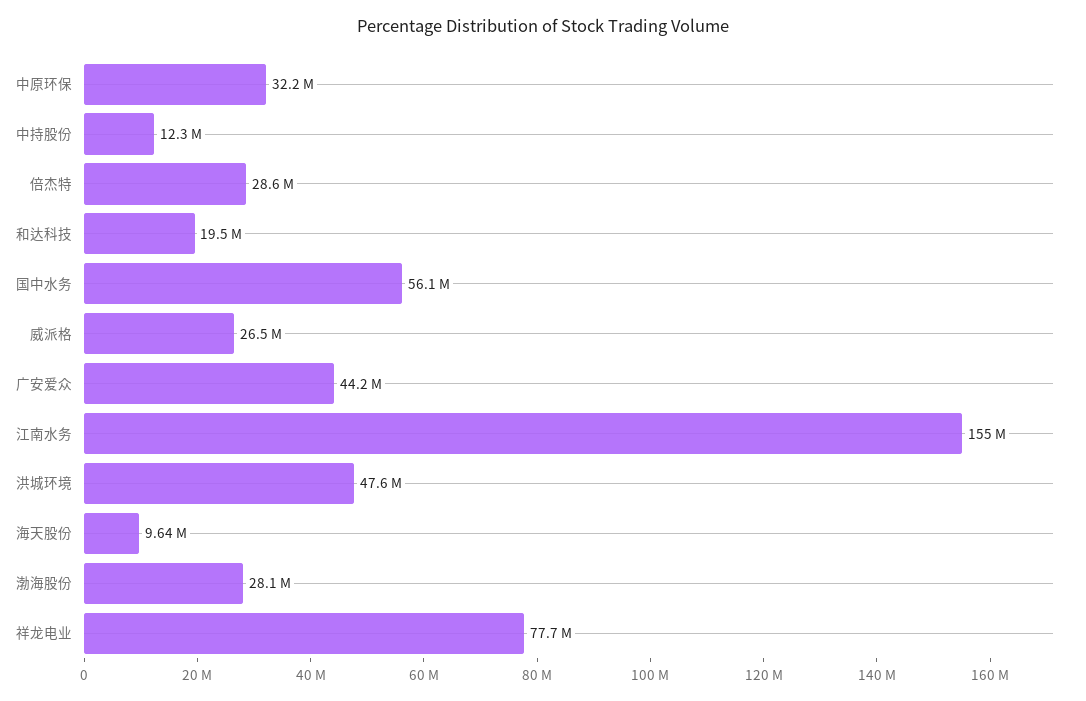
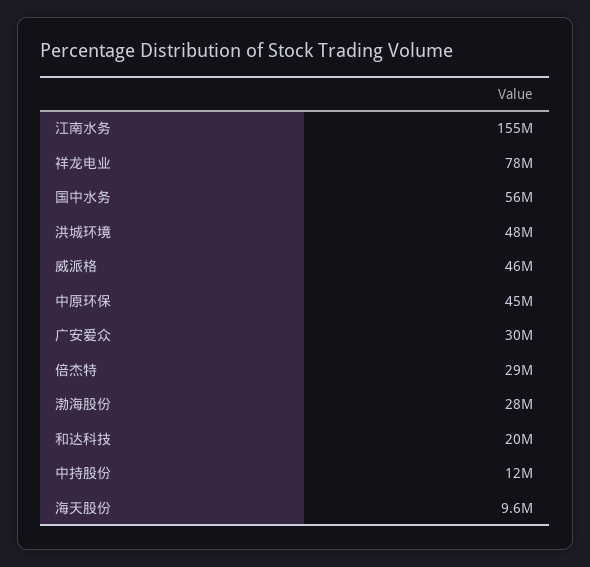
中原环保: 32200000 -> 45000000
威派格: 26500000 -> 46000000
广安爱众: 44200000 -> 30000000

